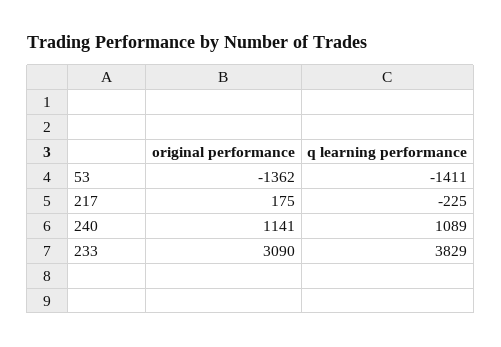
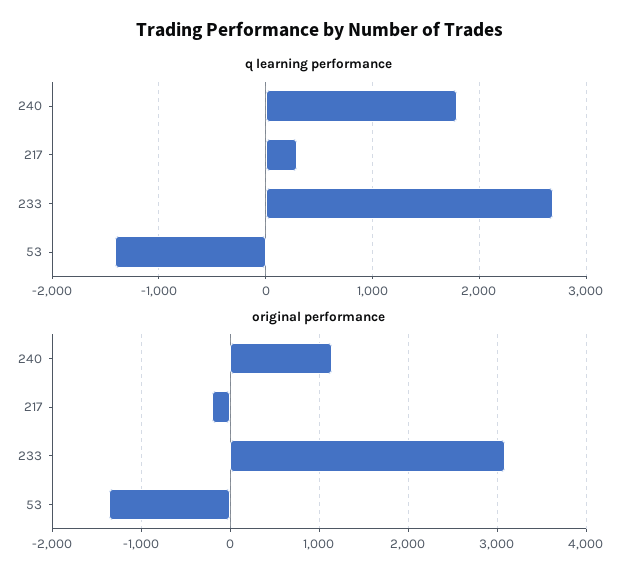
original performance, 217: 175 -> -200
q learning performance, 217: -225 -> 300
q learning performance, 240: 1089 -> 1800
q learning performance, 233: 3829 -> 2700

